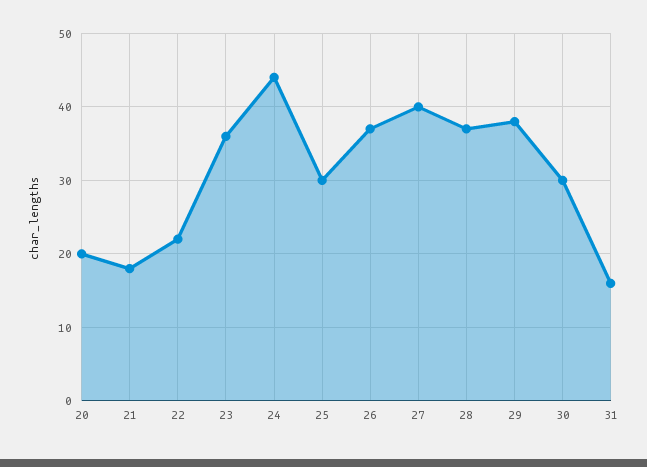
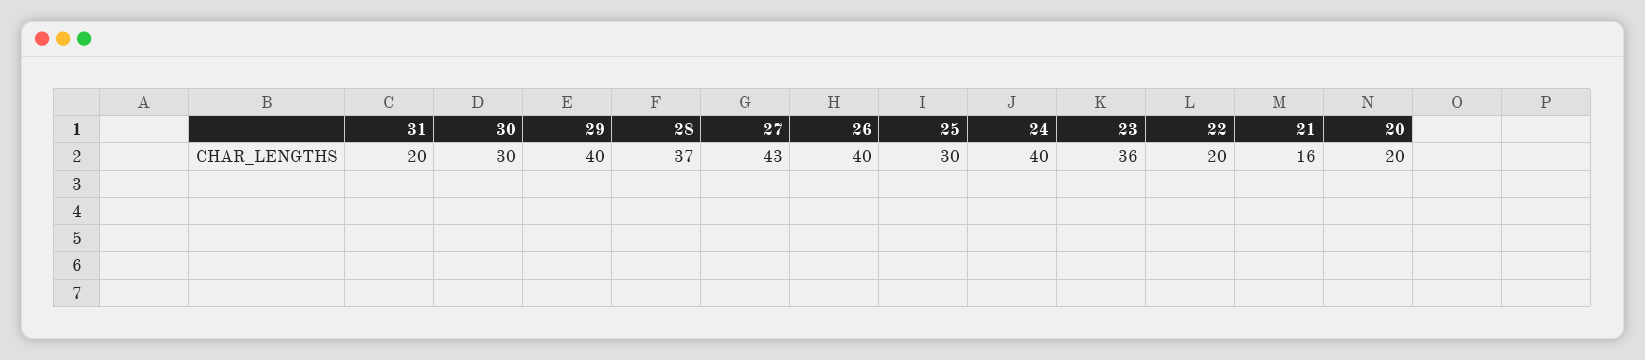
21: 18 -> 16
22: 22 -> 20
24: 44 -> 40
26: 37 -> 40
27: 40 -> 43
29: 38 -> 40
31: 16 -> 20

